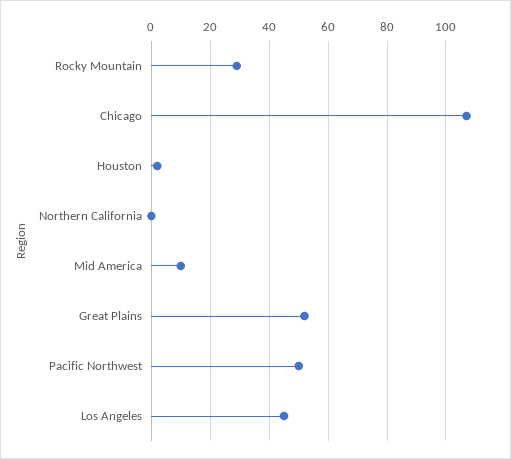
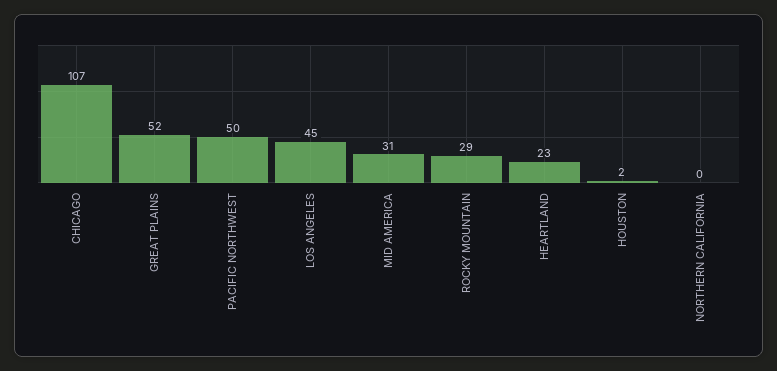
Mid America: 10 -> 31
HEARTLAND: none -> 23

